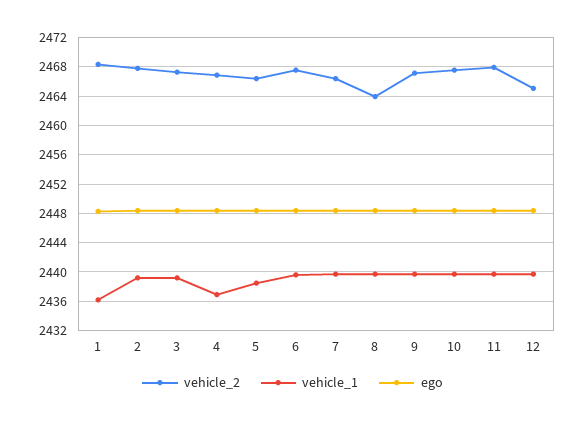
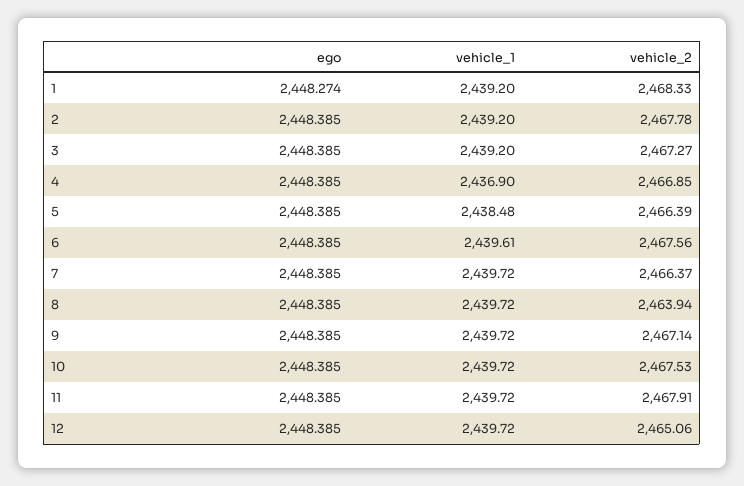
vehicle_1, 1: 2436 -> 2439.2

